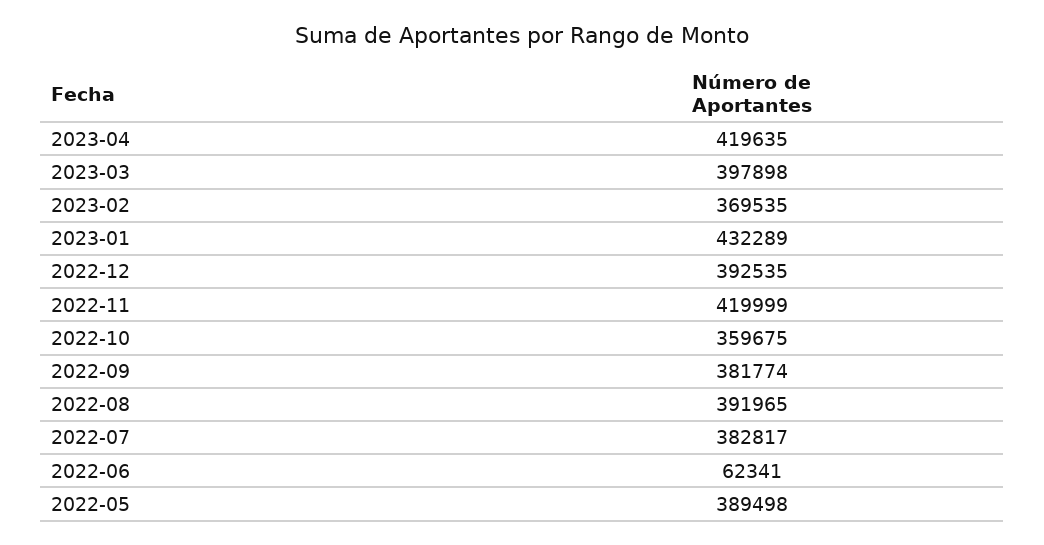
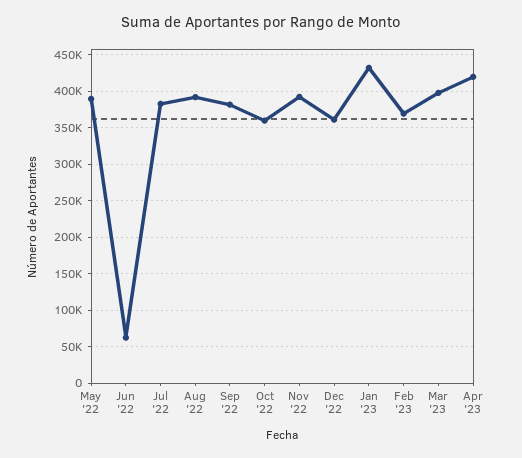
2022-12: 392535 -> 360000
2022-11: 419999 -> 390000

